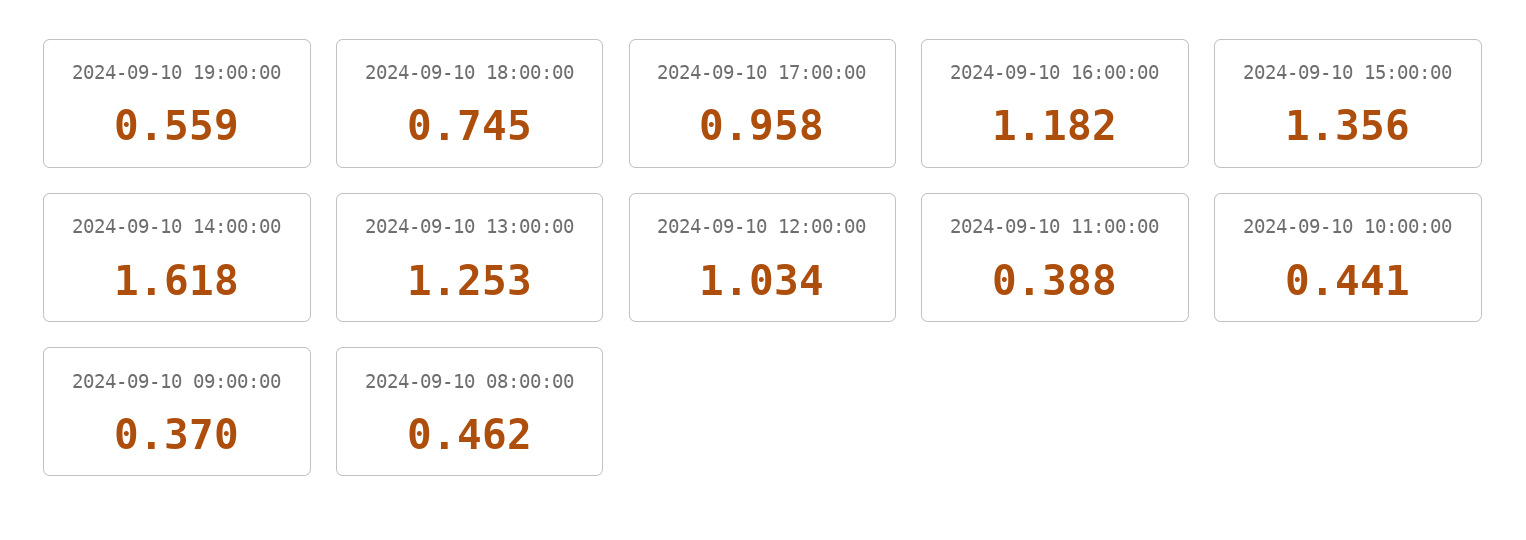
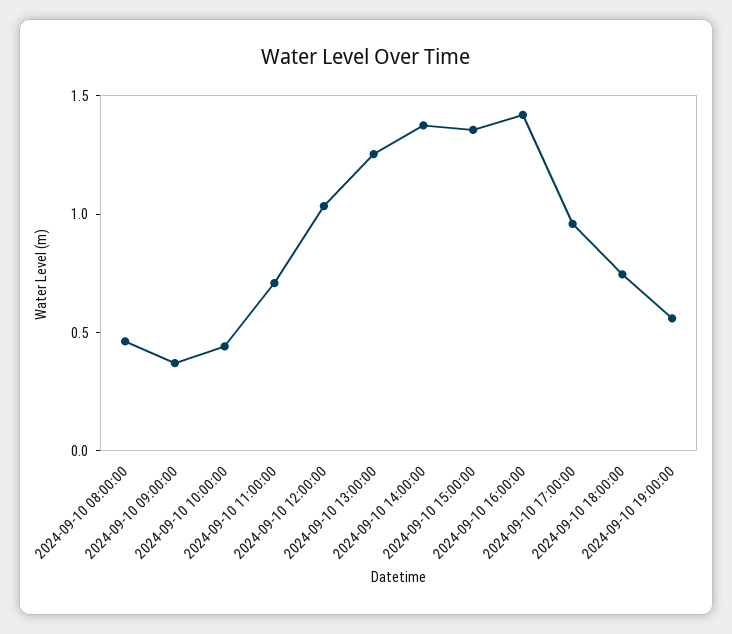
2024-09-10 16:00:00: 1.182 -> 1.4
2024-09-10 14:00:00: 1.618 -> 1.4
2024-09-10 11:00:00: 0.388 -> 0.7

